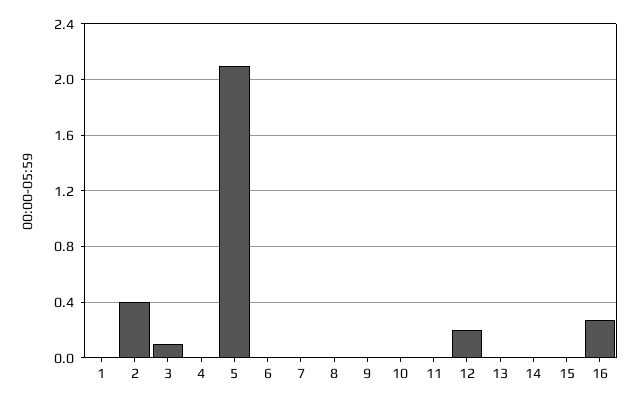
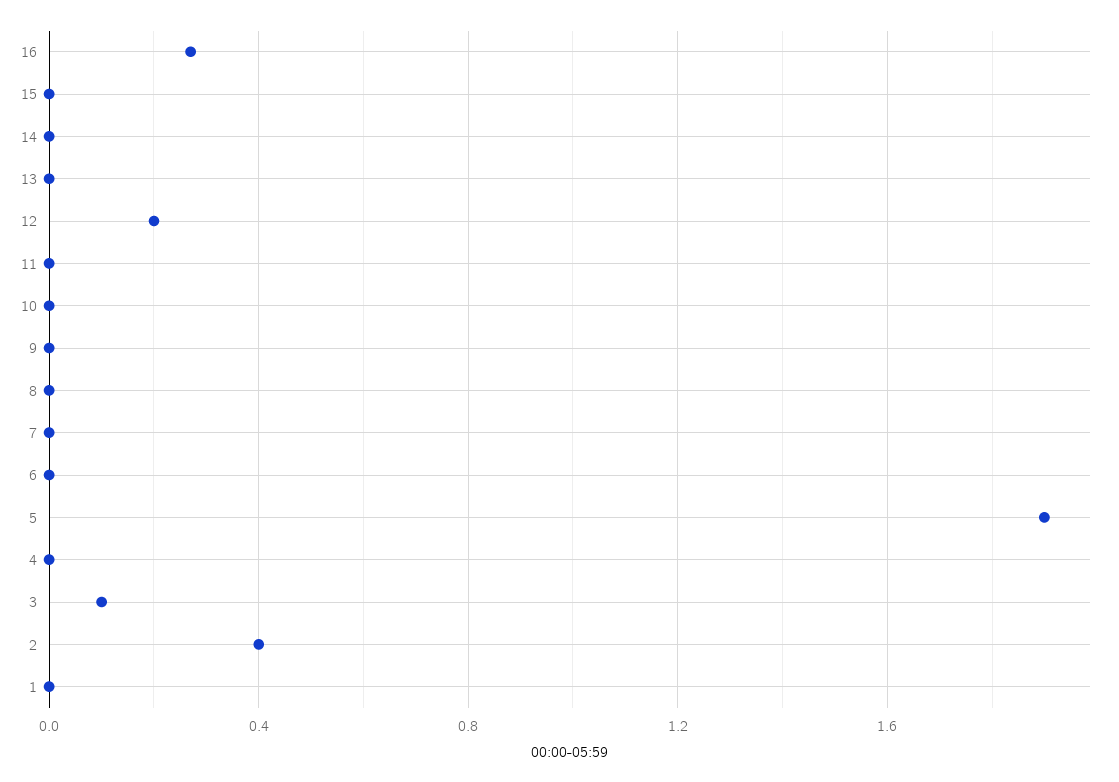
5: 2.1 -> 1.9

